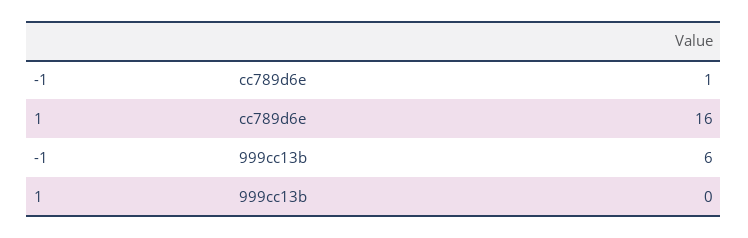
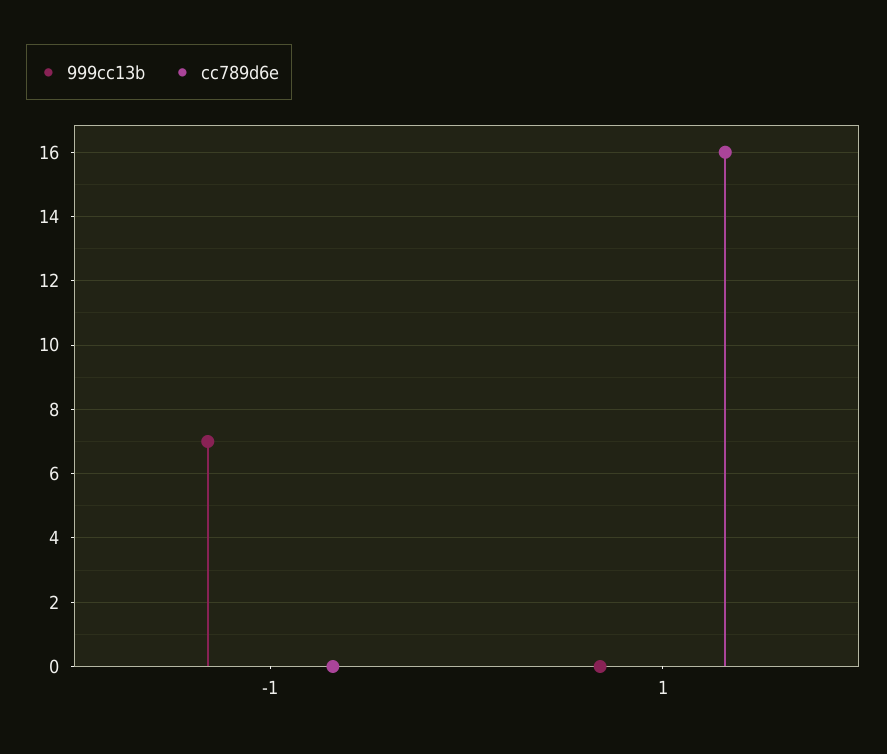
cc789d6e, -1: 1 -> 0
999cc13b, -1: 6 -> 7

